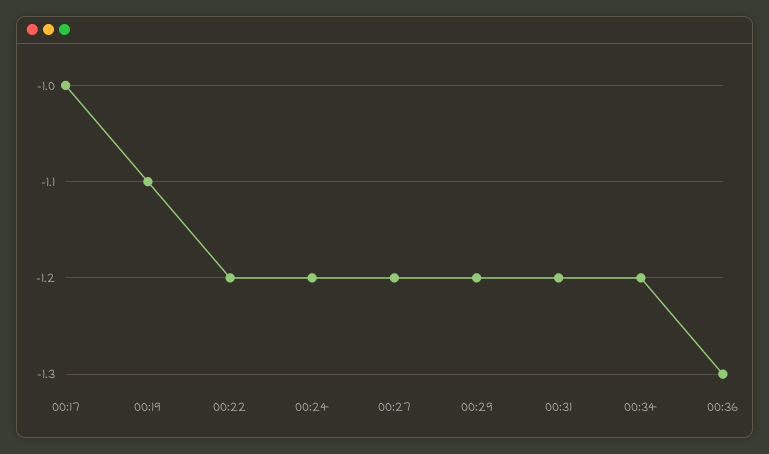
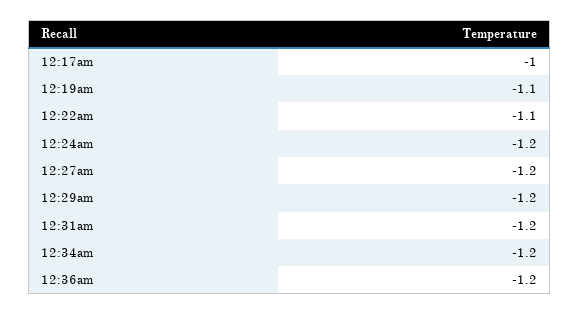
00:22: -1.2 -> -1.1
00:36: -1.3 -> -1.2

